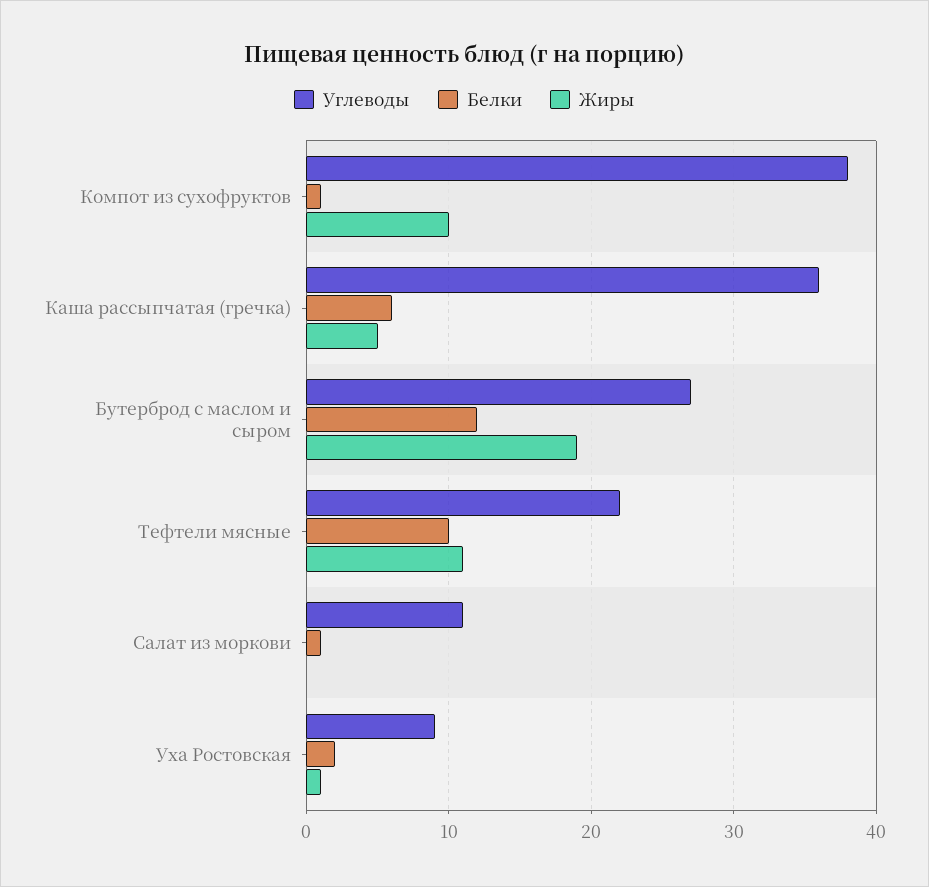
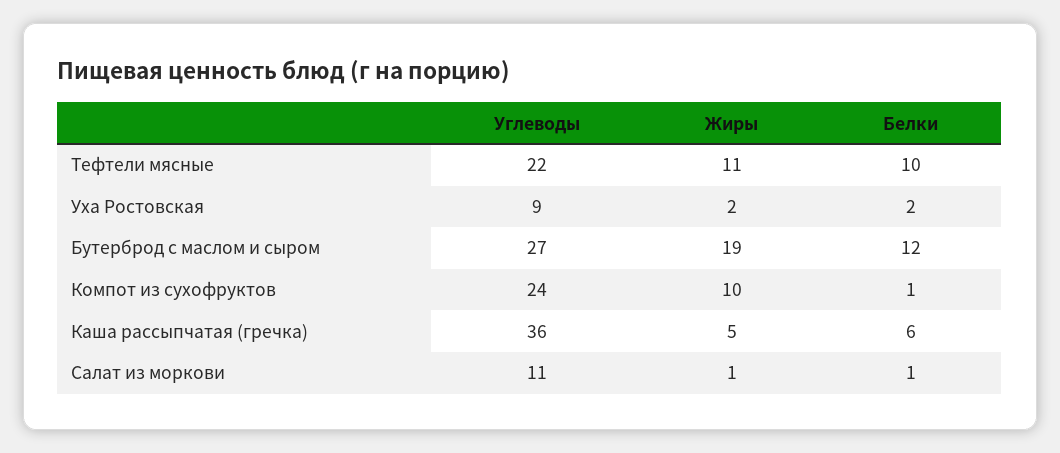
Углеводы, Компот из сухофруктов: 38 -> 24
Жиры, Салат из моркови: 0 -> 1
Жиры, Уха Ростовская: 1 -> 2

